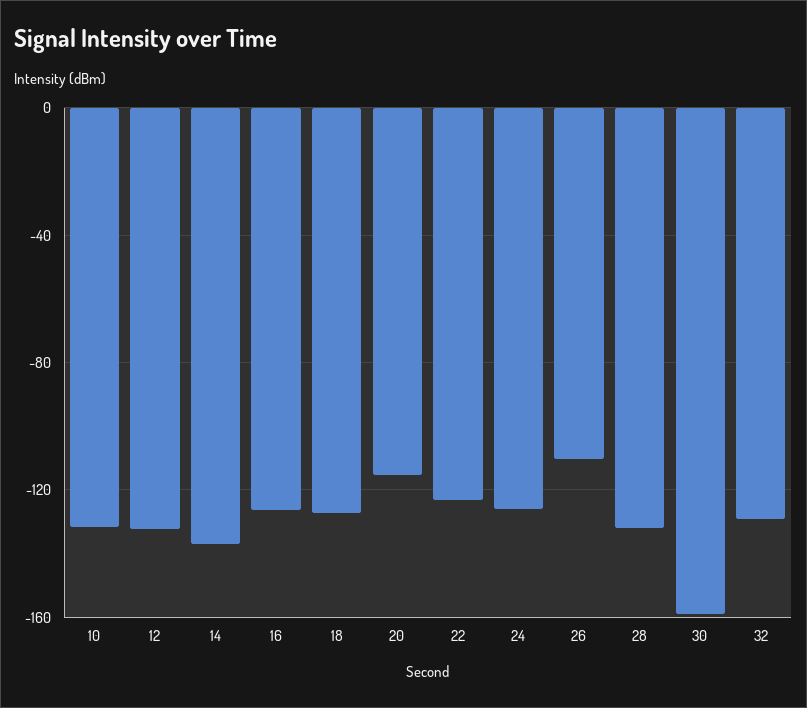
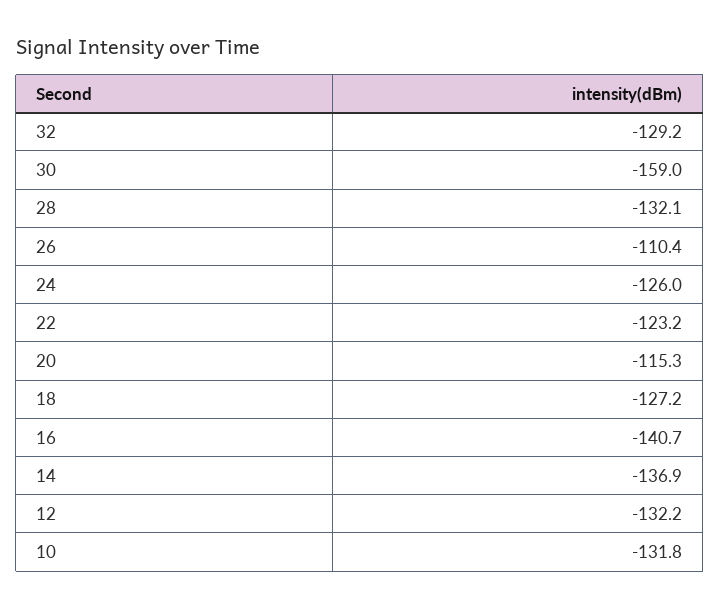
16: -125 -> -140.7

